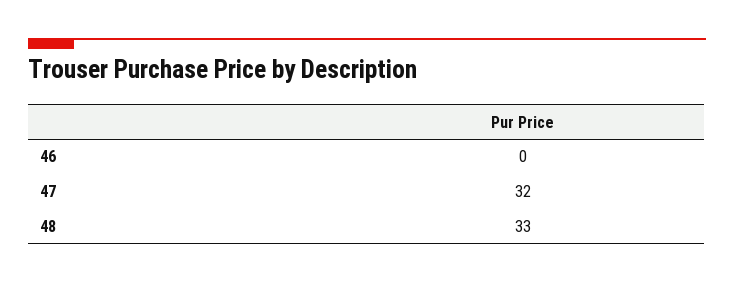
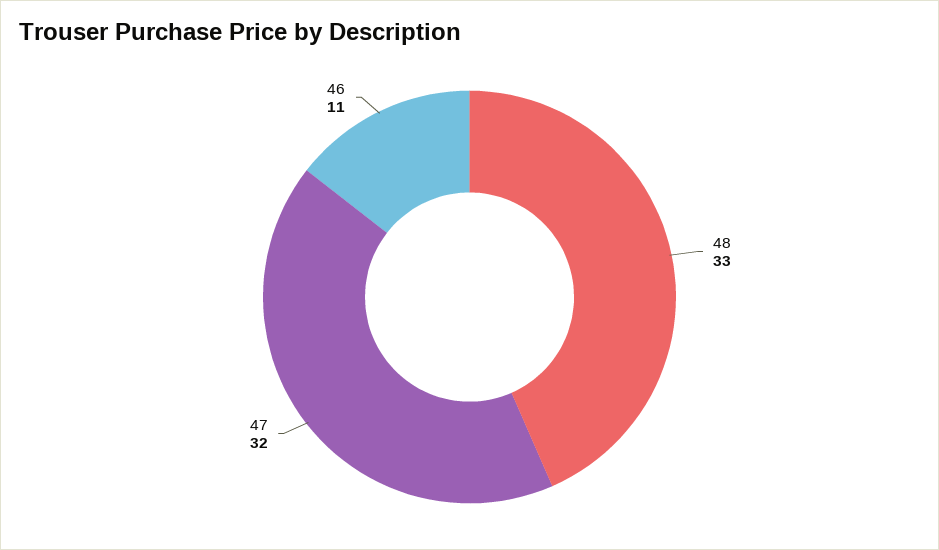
46: 0 -> 11

